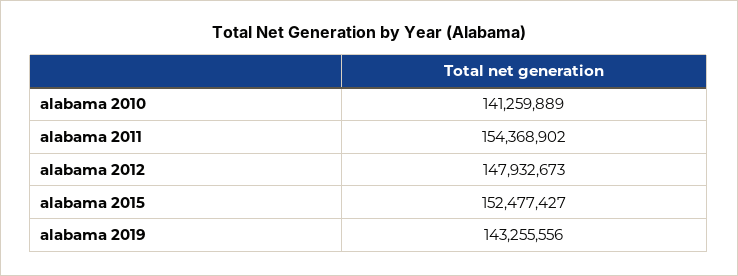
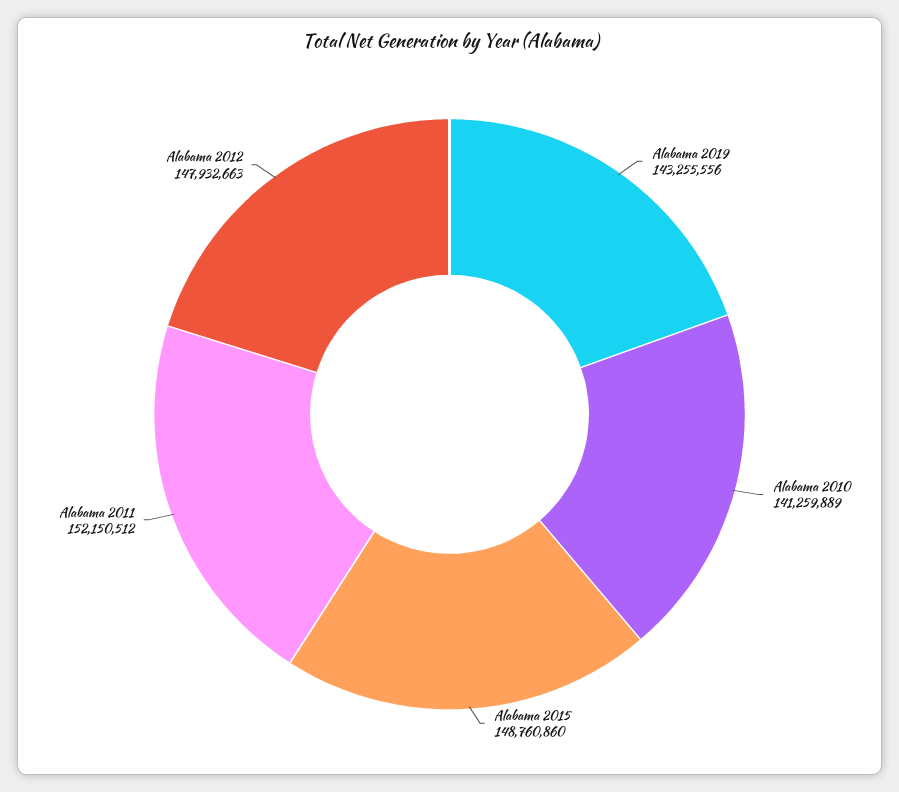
alabama 2011: 154368902 -> 152150512
alabama 2012: 147932673 -> 147932663
alabama 2015: 152477427 -> 148760860

